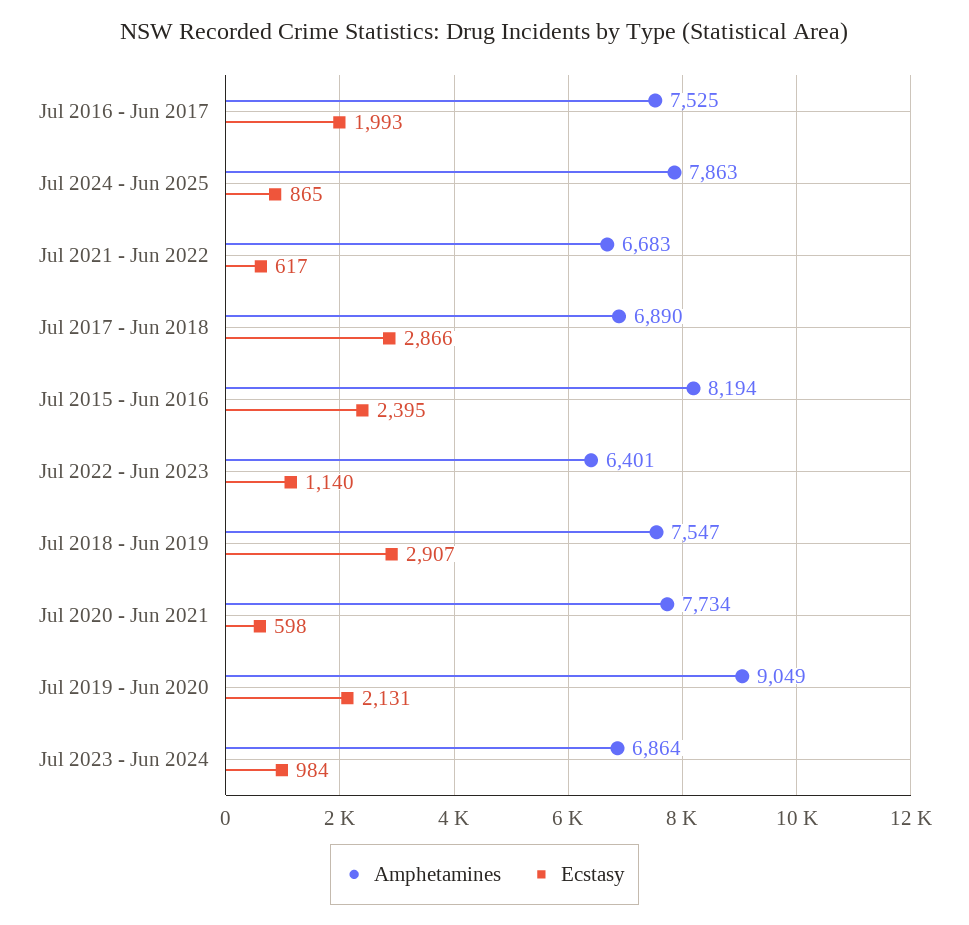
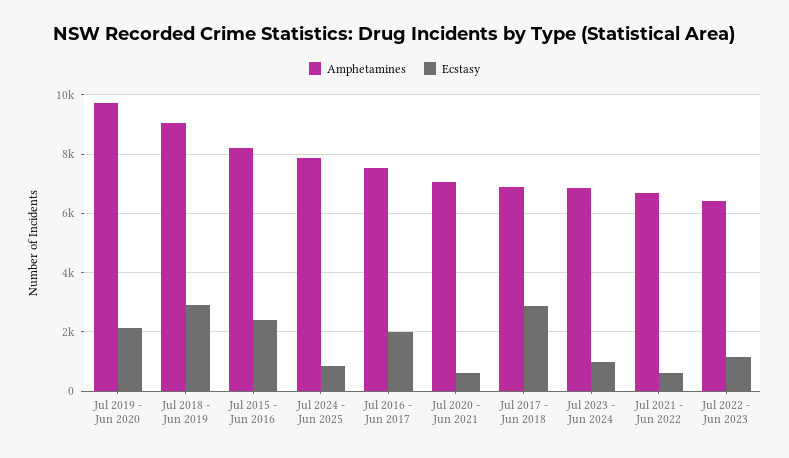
Amphetamines, Jul 2018 - Jun 2019: 7547 -> 9000
Amphetamines, Jul 2020 - Jun 2021: 7734 -> 7000
Amphetamines, Jul 2019 - Jun 2020: 9049 -> 9750

